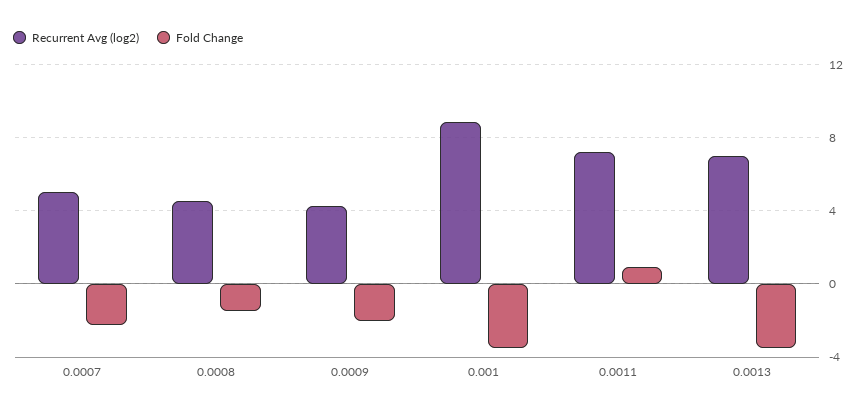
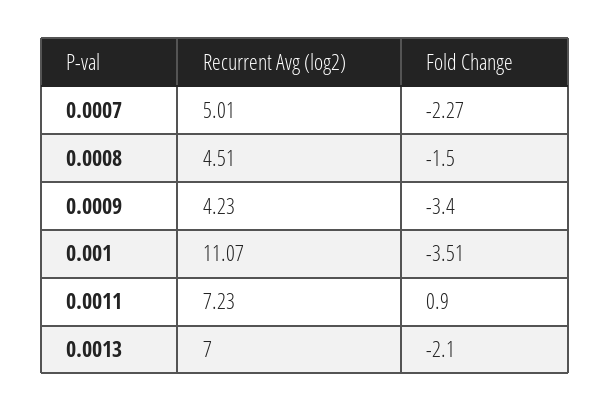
Fold Change, 0.0009: -2 -> -3.4
Recurrent Avg (log2), 0.001: 9 -> 11.07
Fold Change, 0.0013: -3.5 -> -2.1

